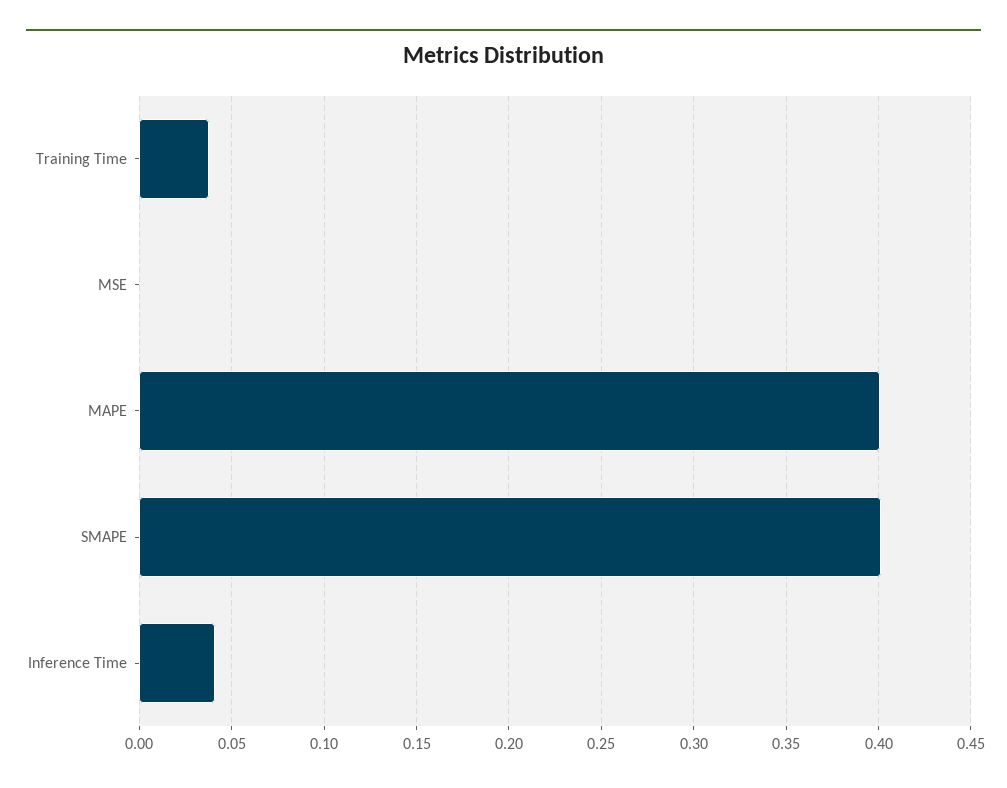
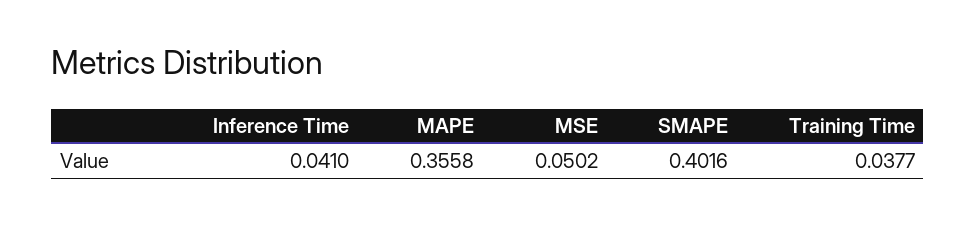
MSE: 0 -> 0.0502
MAPE: 0.4 -> 0.3558

